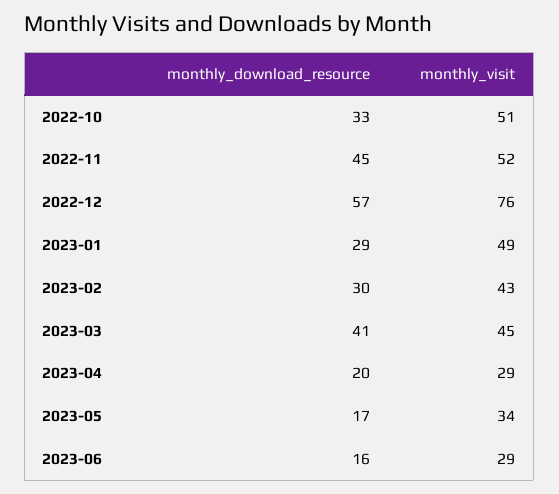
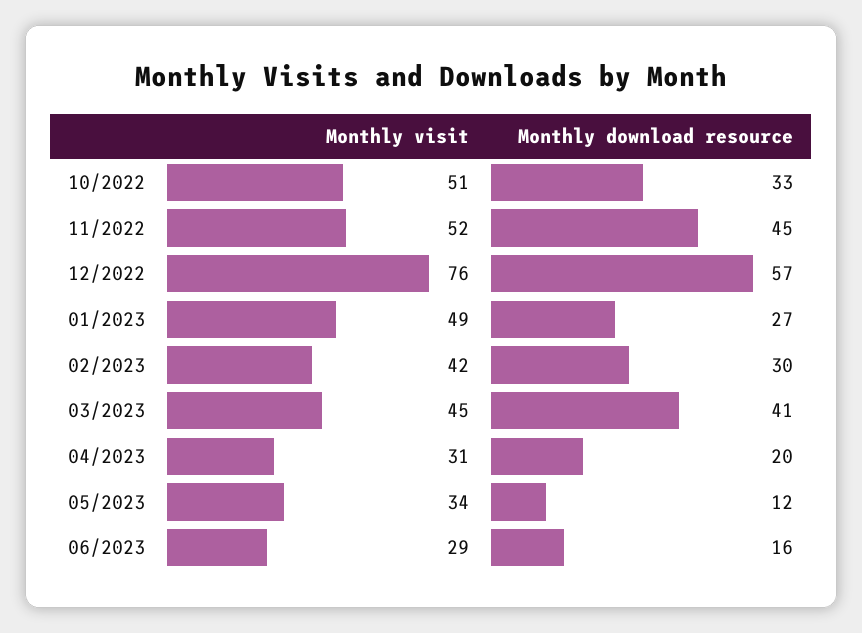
monthly_download_resource, 2023-01: 29 -> 27
monthly_visit, 2023-02: 43 -> 42
monthly_visit, 2023-04: 29 -> 31
monthly_download_resource, 2023-05: 17 -> 12

